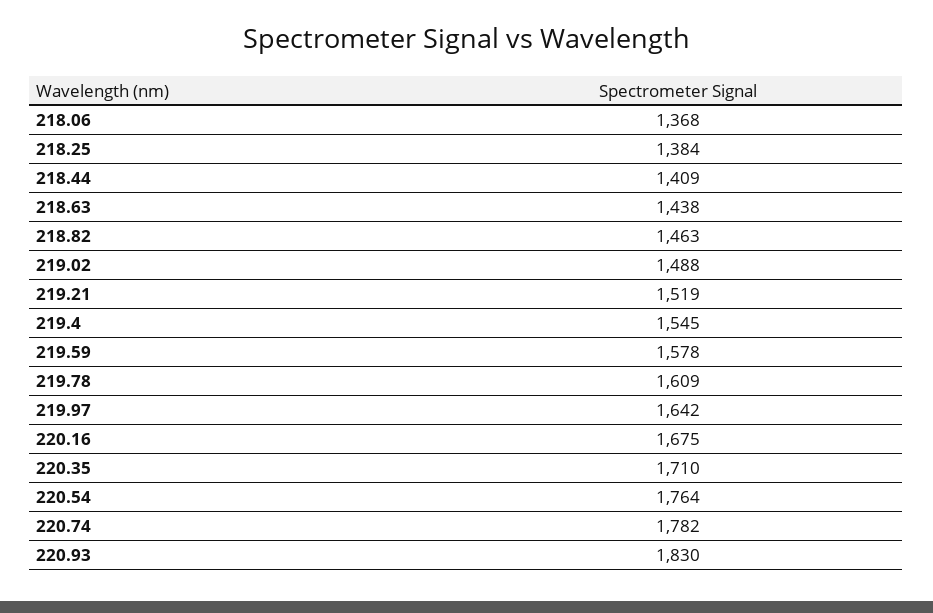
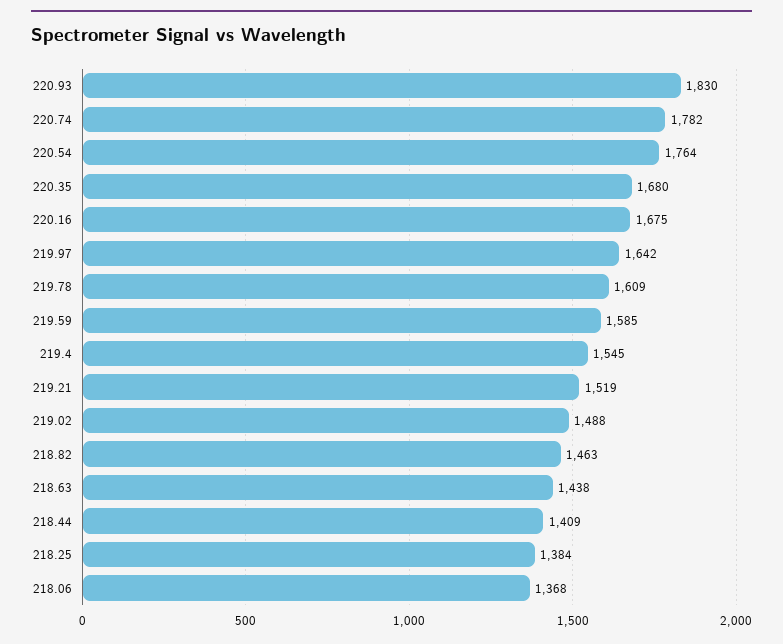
219.59: 1578 -> 1585
220.35: 1710 -> 1680

